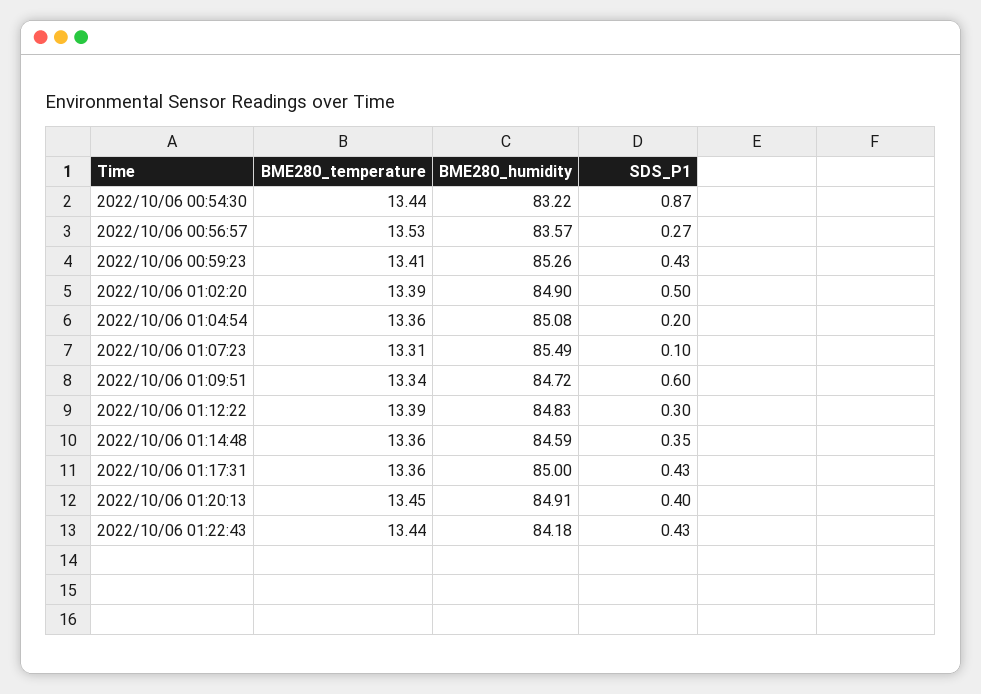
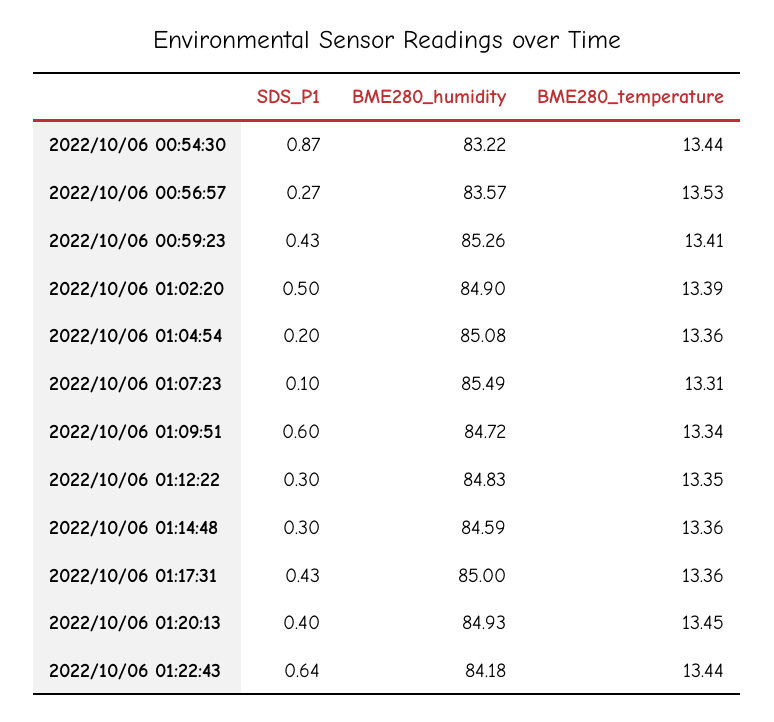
BME280_temperature, 2022/10/06 01:12:22: 13.39 -> 13.35
SDS_P1, 2022/10/06 01:14:48: 0.35 -> 0.3
BME280_humidity, 2022/10/06 01:20:13: 84.91 -> 84.93
SDS_P1, 2022/10/06 01:22:43: 0.43 -> 0.64

